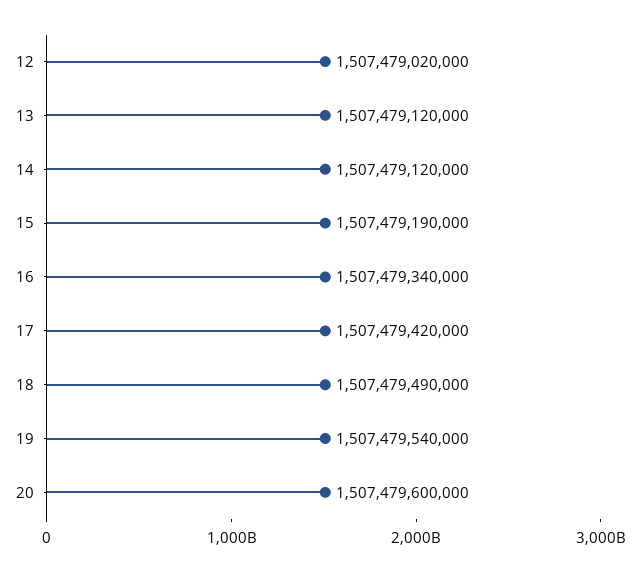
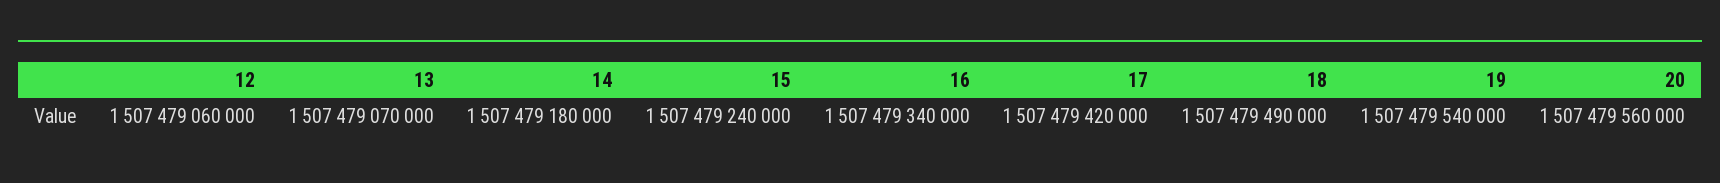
12: 1507479020000 -> 1507479060000
13: 1507479120000 -> 1507479070000
14: 1507479120000 -> 1507479180000
15: 1507479190000 -> 1507479240000
20: 1507479600000 -> 1507479560000

